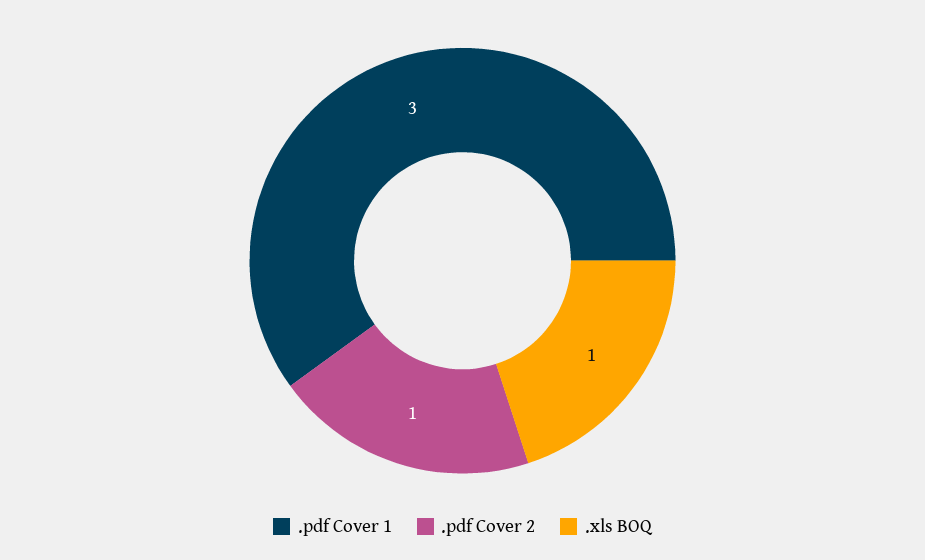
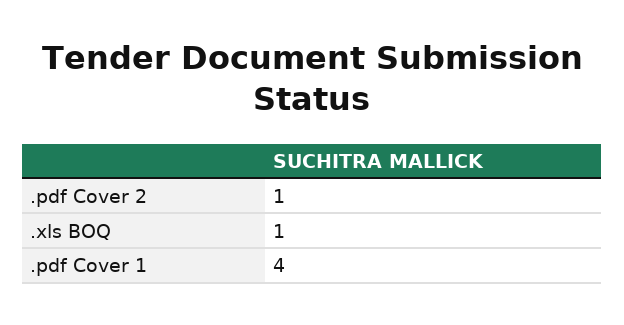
.pdf Cover 1: 3 -> 4

